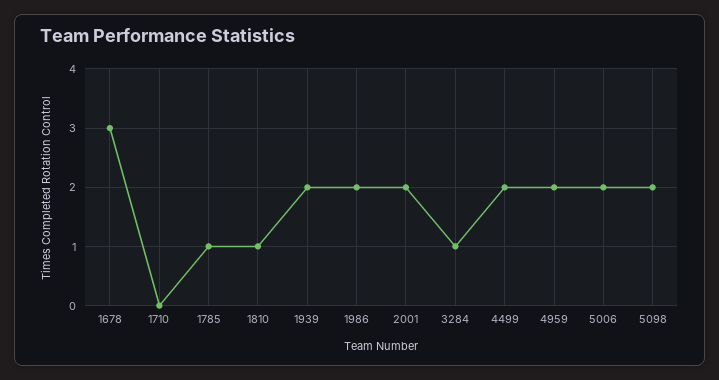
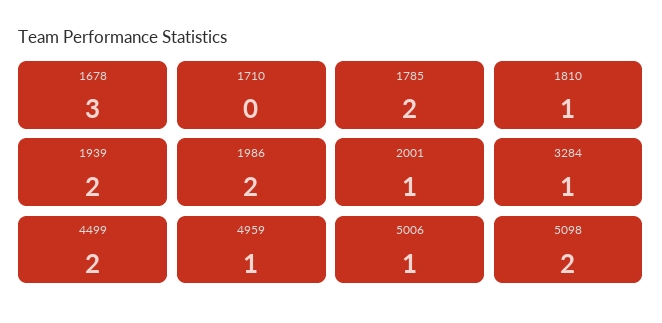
1785: 1 -> 2
2001: 2 -> 1
4959: 2 -> 1
5006: 2 -> 1

